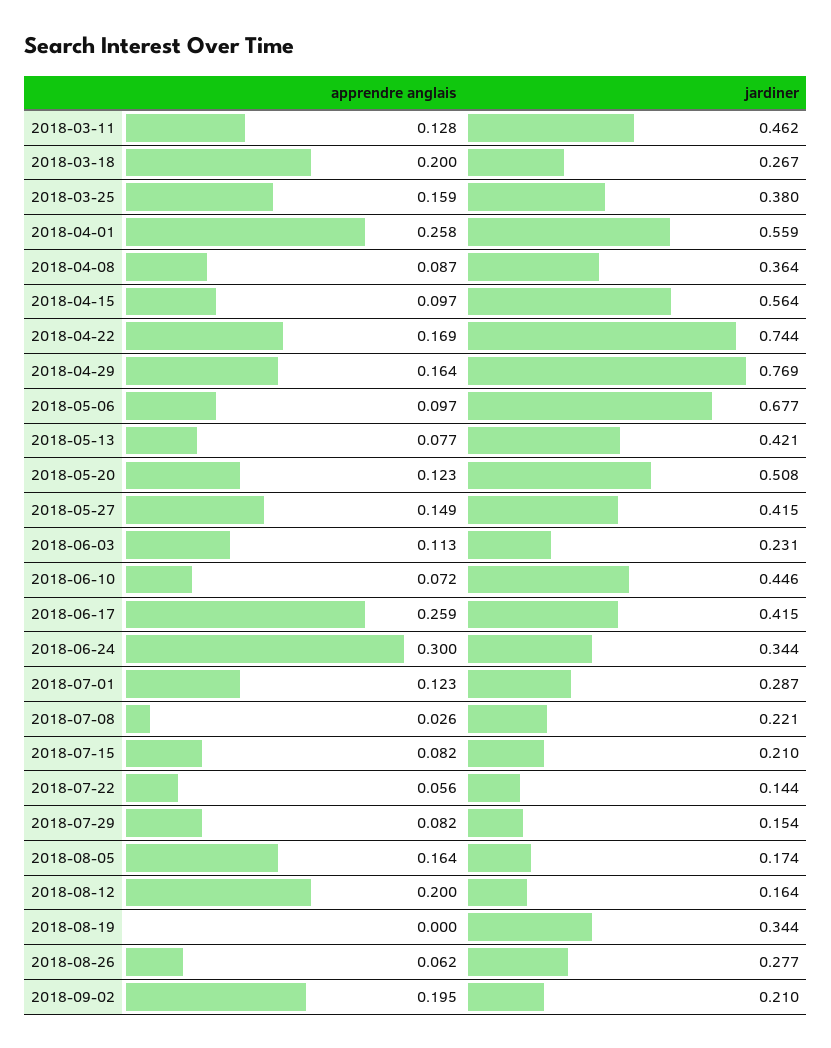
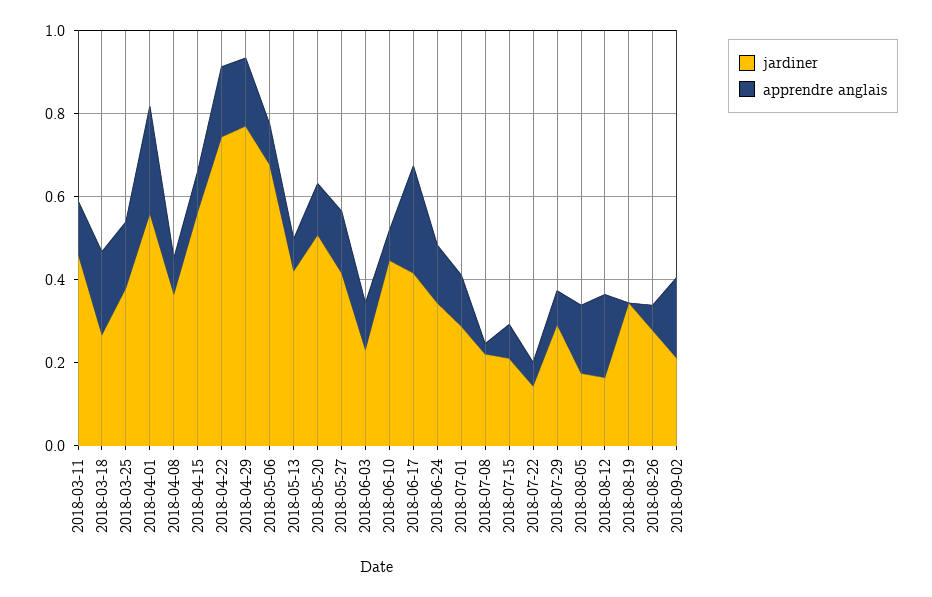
apprendre anglais, 2018-06-24: 0.3 -> 0.15
jardiner, 2018-07-29: 0.154 -> 0.3

